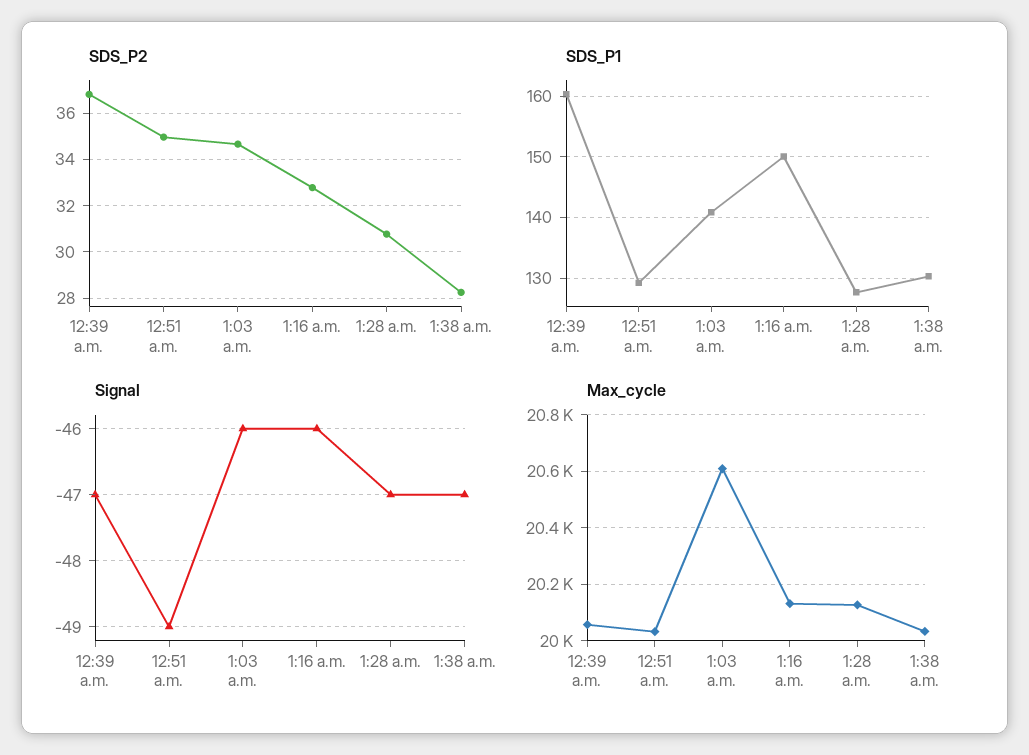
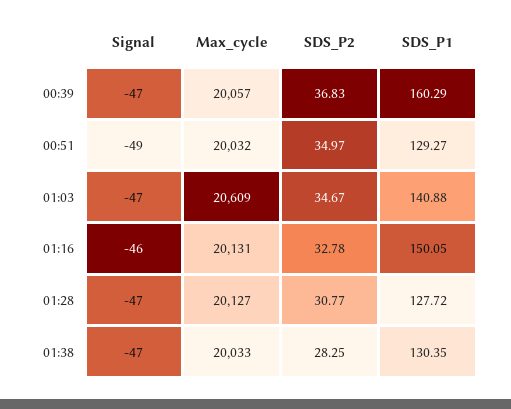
Signal, 1:03 a.m.: -46 -> -47

